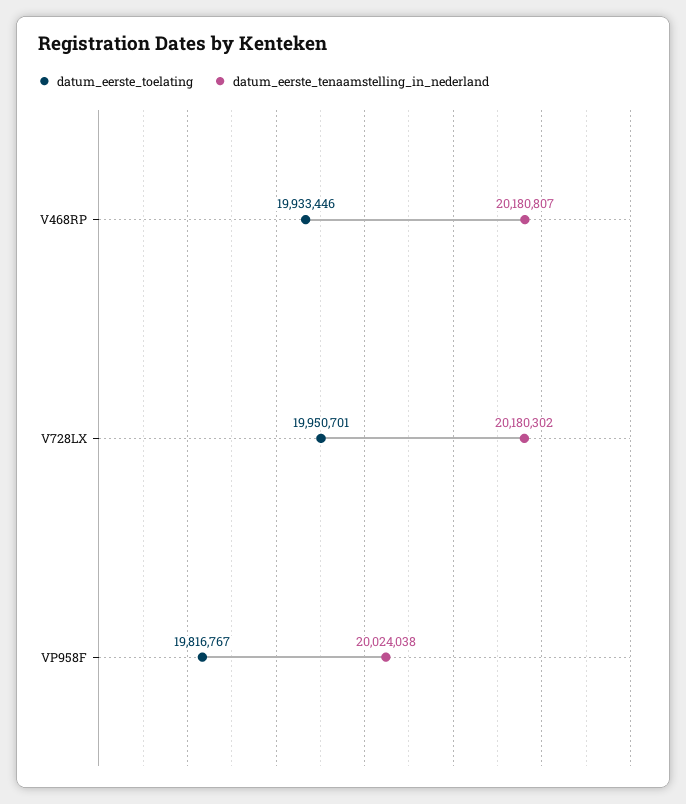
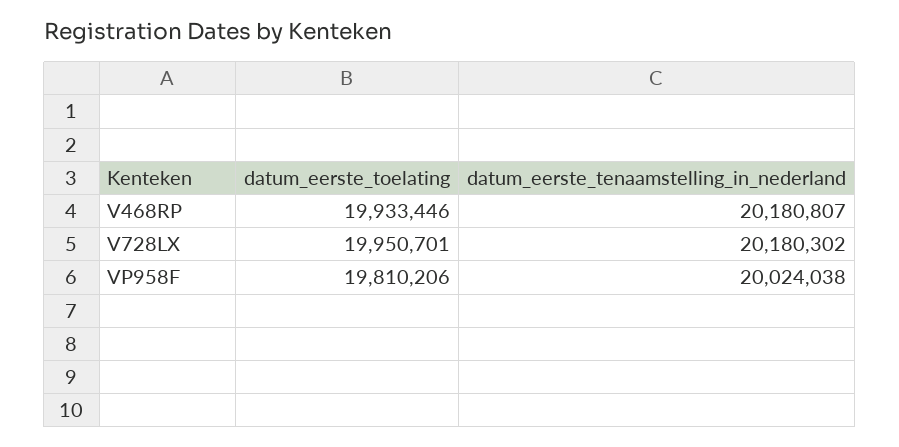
datum_eerste_toelating, VP958F: 19816767 -> 19810206

